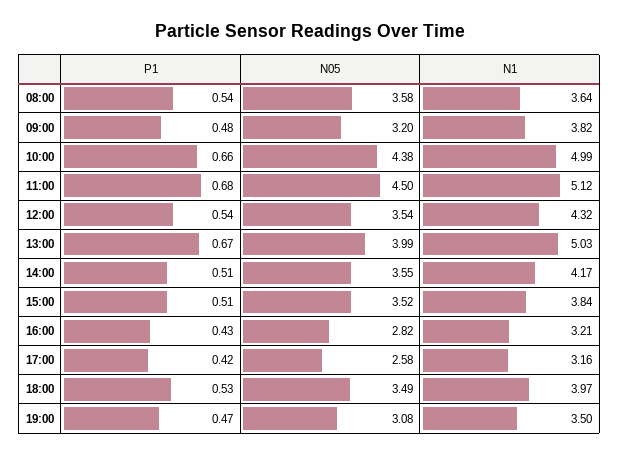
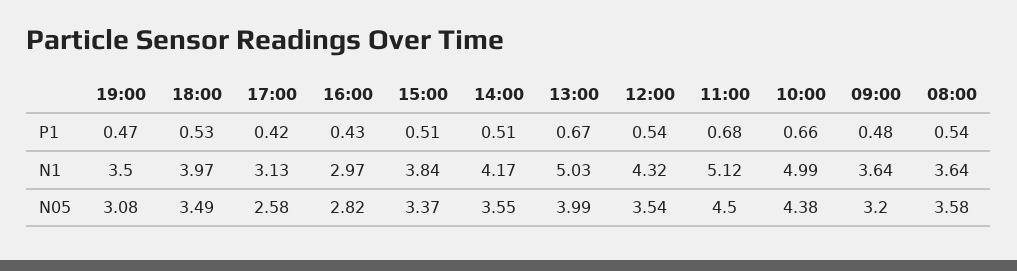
N1, 09:00: 3.82 -> 3.64
N05, 15:00: 3.52 -> 3.37
N1, 16:00: 3.21 -> 2.97
N1, 17:00: 3.16 -> 3.13

